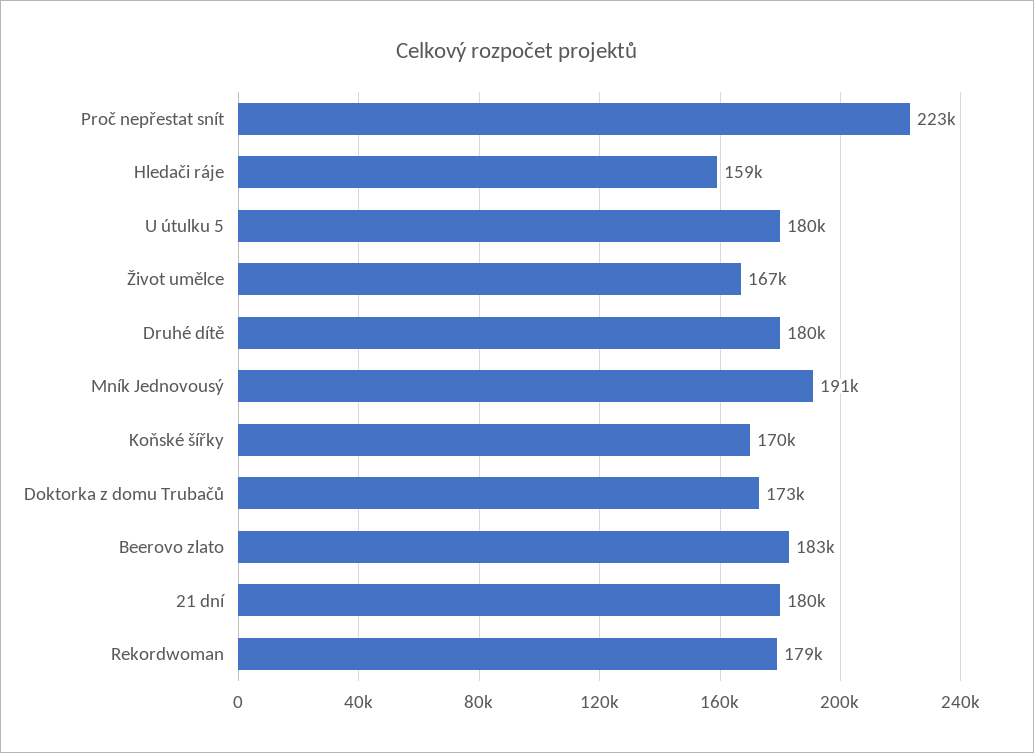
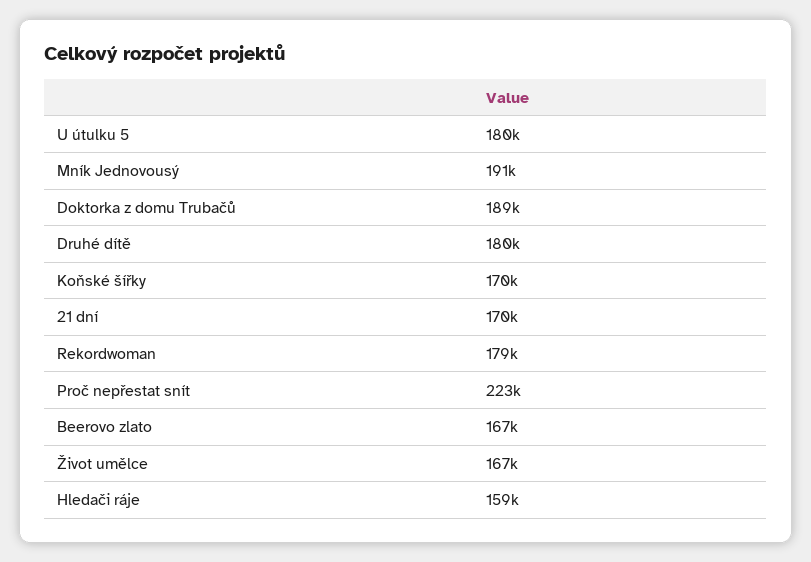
Doktorka z domu Trubačů: 173000 -> 189000
Beerovo zlato: 183000 -> 167000
21 dní: 180000 -> 170000

